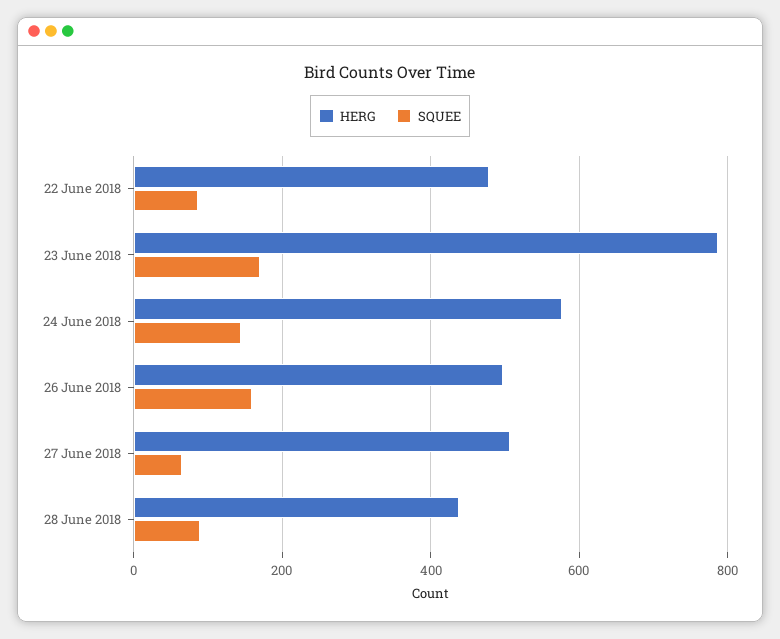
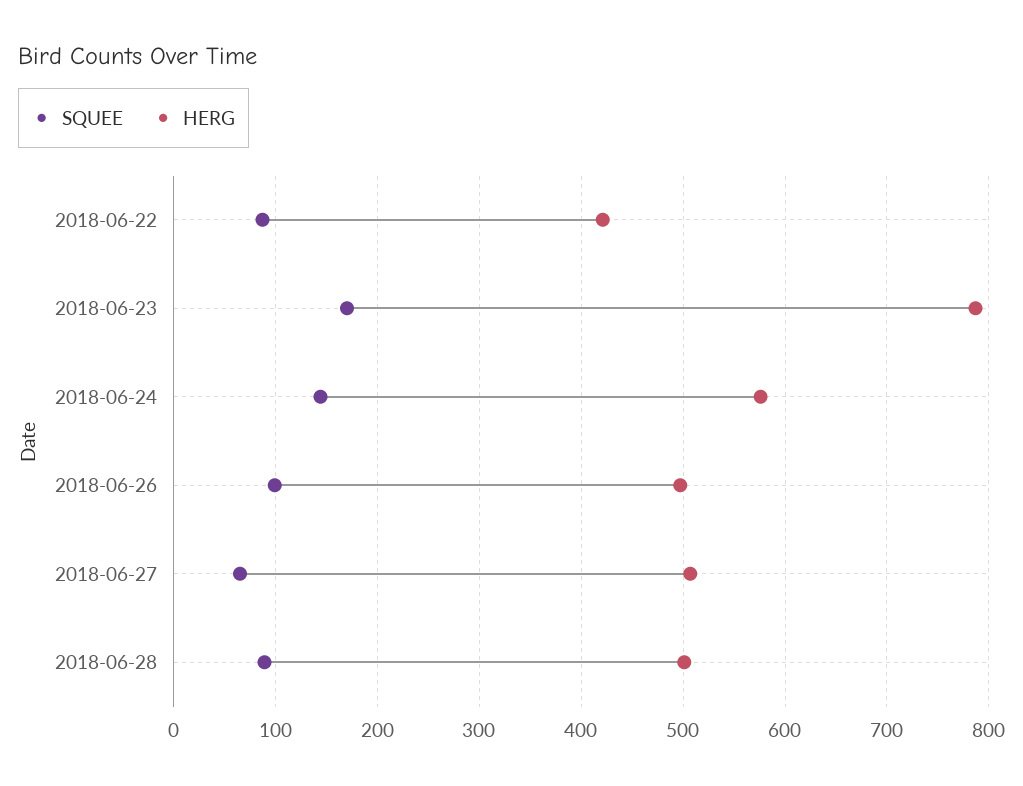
HERG, 22 June 2018: 480 -> 420
SQUEE, 26 June 2018: 160 -> 100
HERG, 28 June 2018: 440 -> 500

